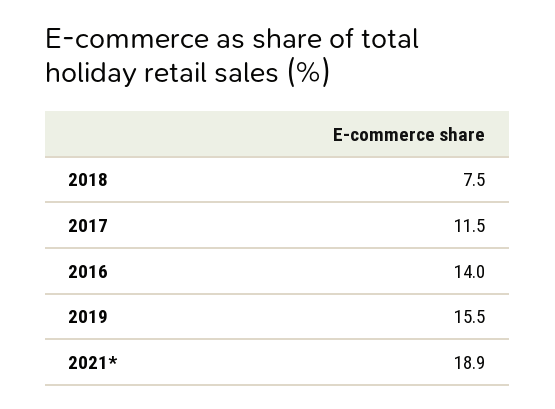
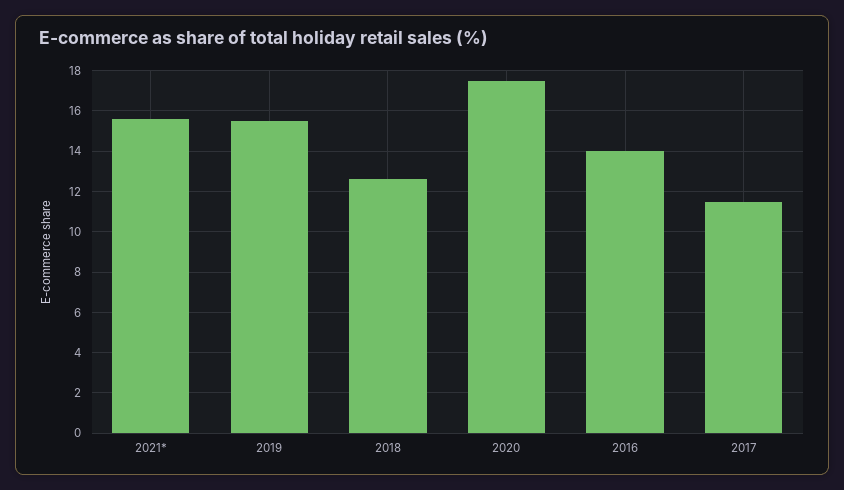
2018: 7.5 -> 12.5
2021*: 18.9 -> 15.5
2020: none -> 17.5

